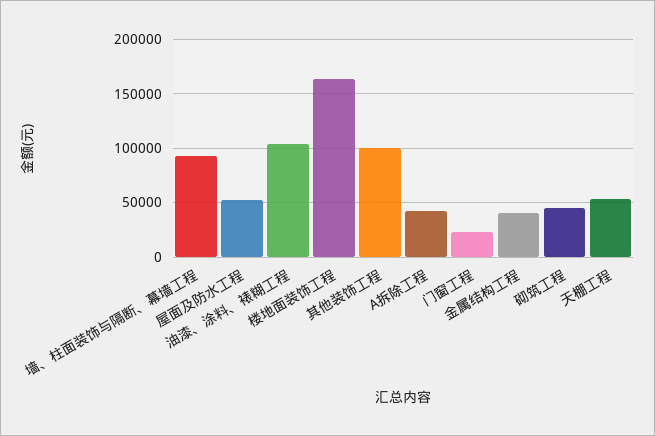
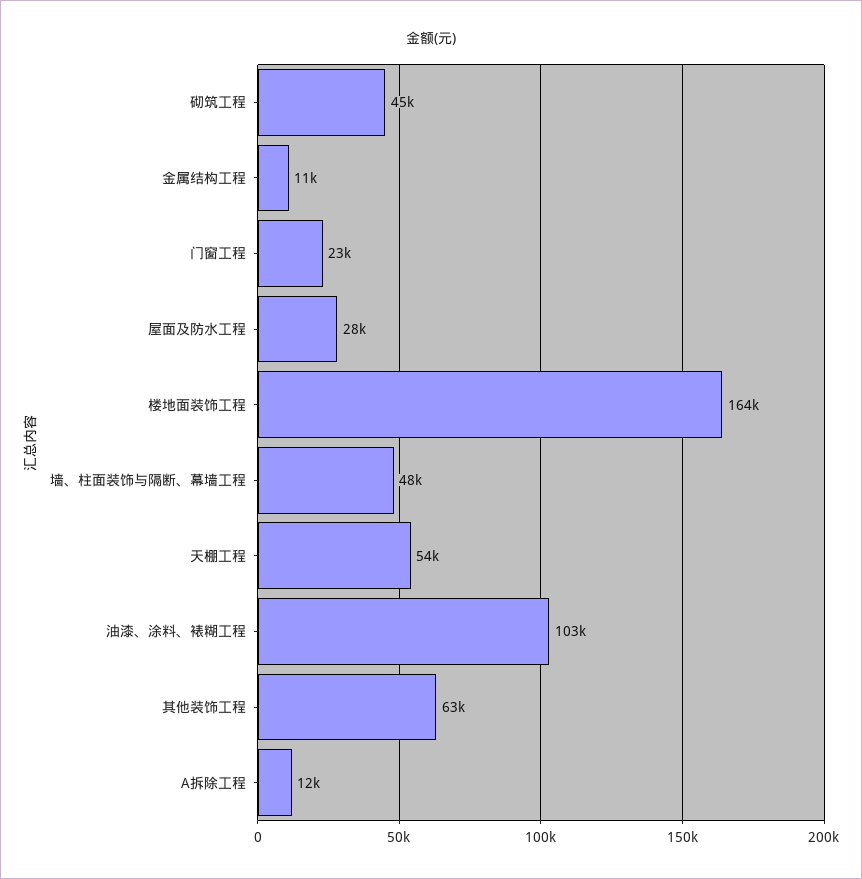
墙、柱面装饰与隔断、幕墙工程: 90000 -> 48000
屋面及防水工程: 50000 -> 28000
其他装饰工程: 100000 -> 63000
A拆除工程: 40000 -> 12000
金属结构工程: 40000 -> 11000

